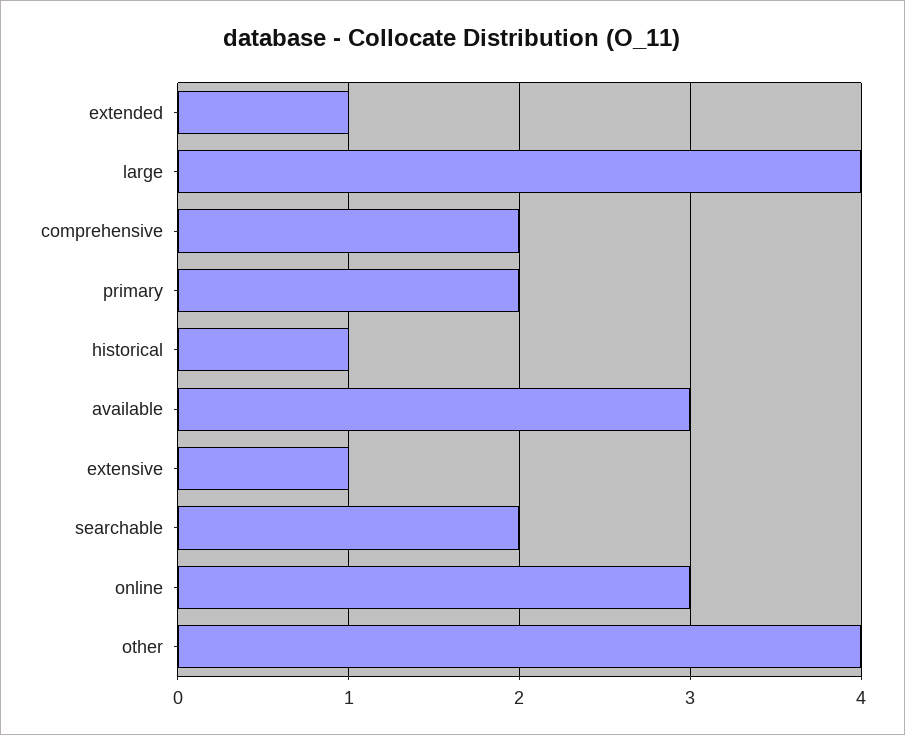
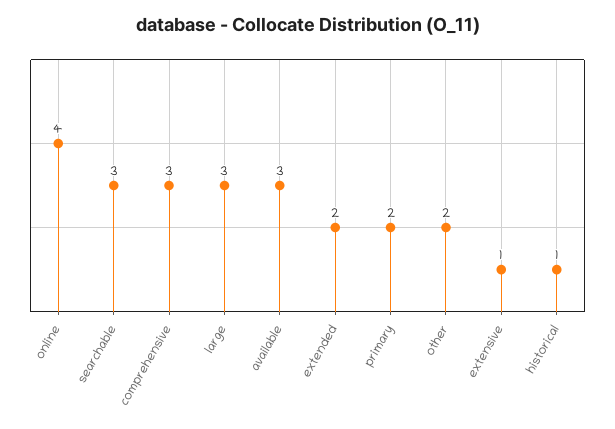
extended: 1 -> 2
large: 4 -> 3
comprehensive: 2 -> 3
searchable: 2 -> 3
online: 3 -> 4
other: 4 -> 2

